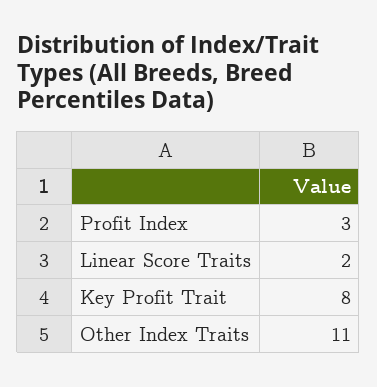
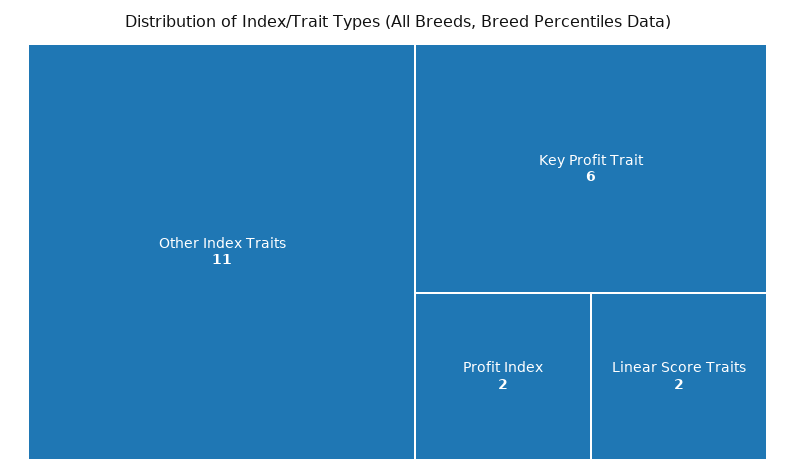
Profit Index: 3 -> 2
Key Profit Trait: 8 -> 6

